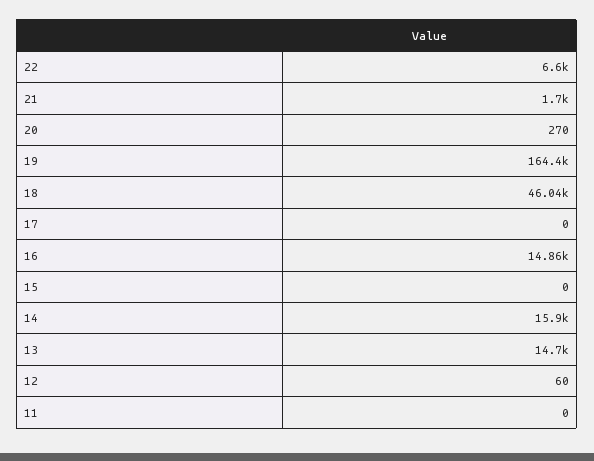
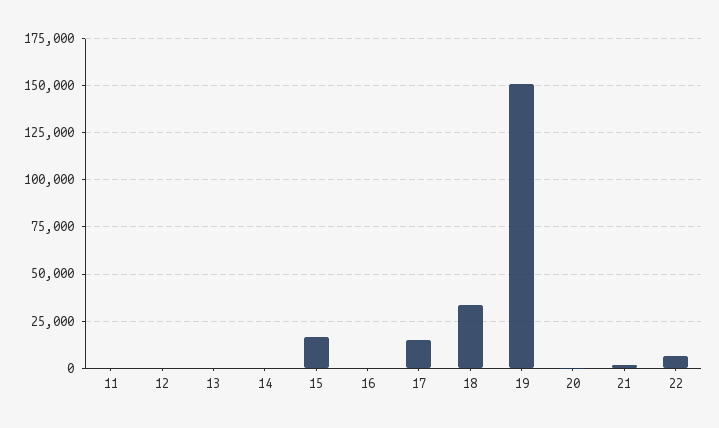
19: 164400 -> 150000
18: 46040 -> 35000
17: 0 -> 15000
16: 14860 -> 0
15: 0 -> 15000
14: 15900 -> 0
13: 14700 -> 0

